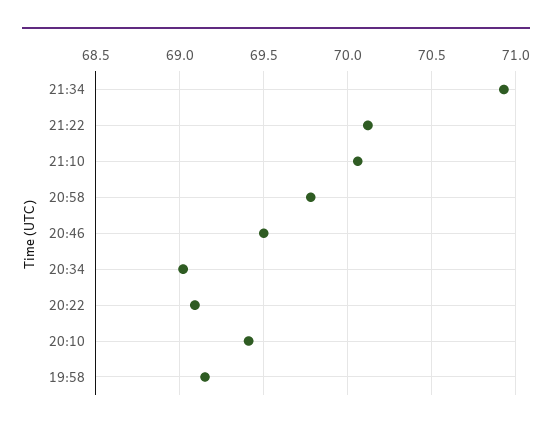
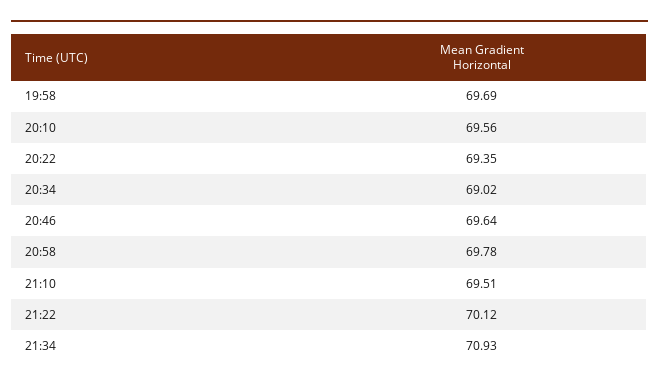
21:10: 70.05 -> 69.51
20:46: 69.5 -> 69.64
20:22: 69.1 -> 69.35
20:10: 69.4 -> 69.56
19:58: 69.15 -> 69.69

